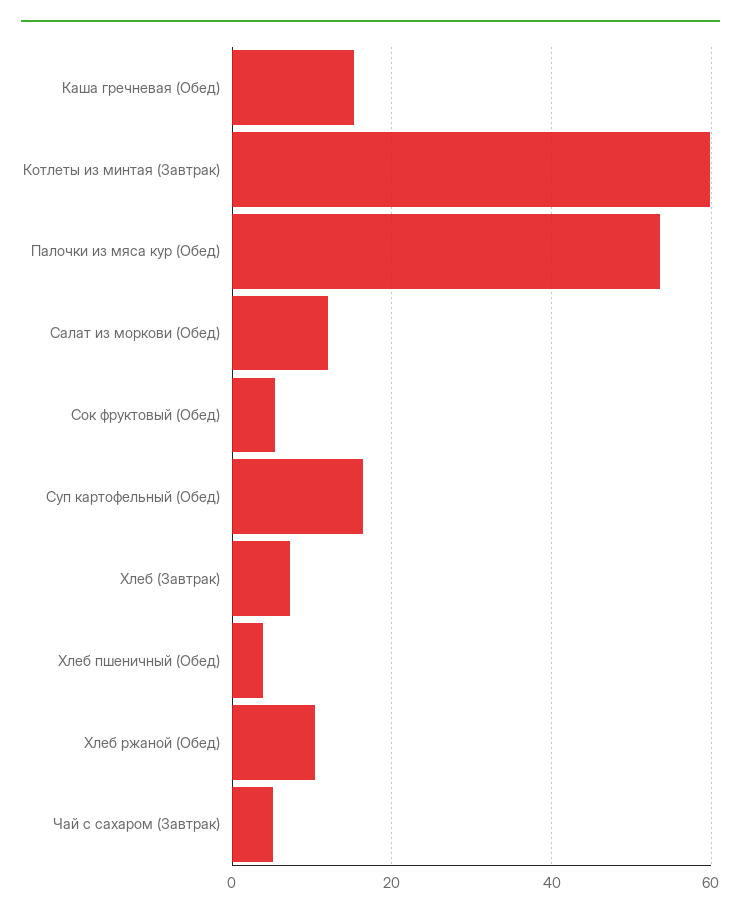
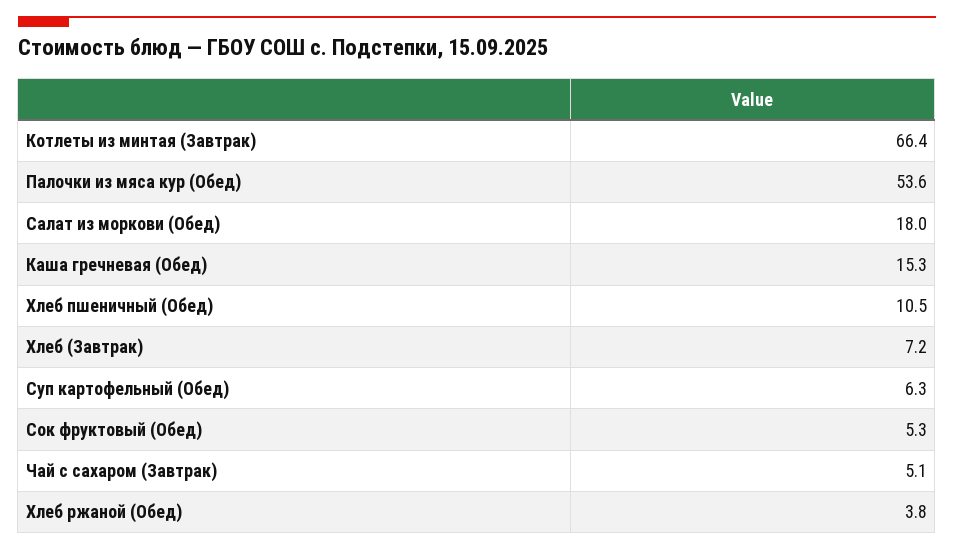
Котлеты из минтая (Завтрак): 60 -> 66.4
Салат из моркови (Обед): 12 -> 18
Суп картофельный (Обед): 16 -> 6.3
Хлеб пшеничный (Обед): 4 -> 10.5
Хлеб ржаной (Обед): 10 -> 3.8

